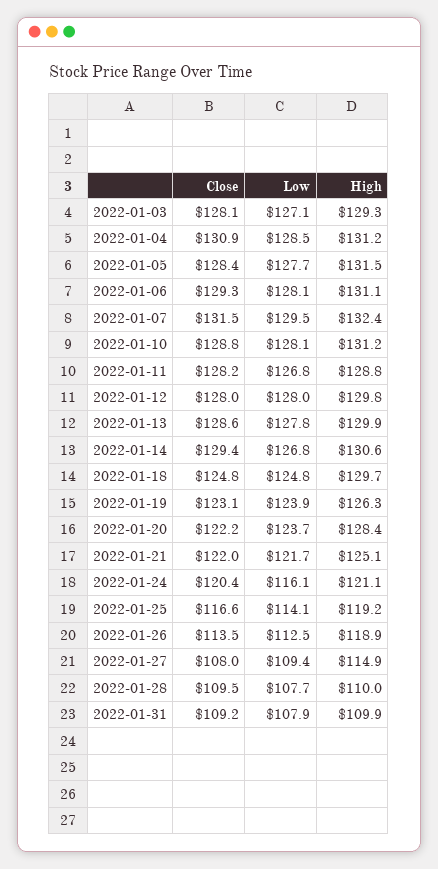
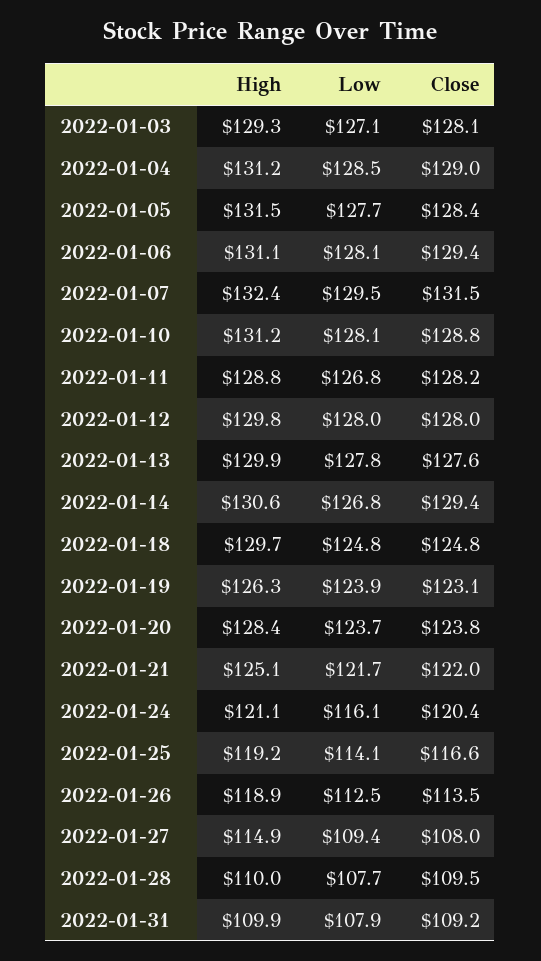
Close, 2022-01-04: 130.9 -> 129
Close, 2022-01-06: 129.3 -> 129.4
Close, 2022-01-13: 128.6 -> 127.6
Close, 2022-01-20: 122.2 -> 123.8

